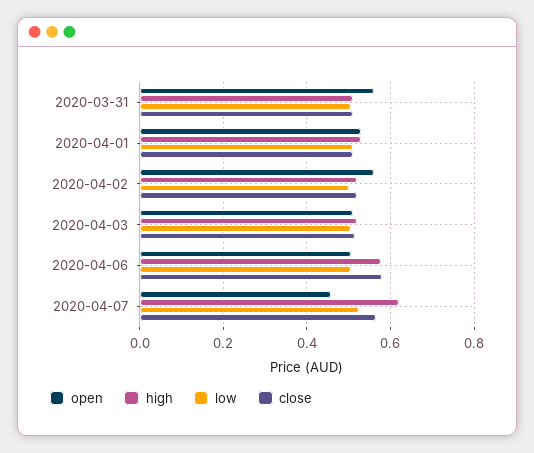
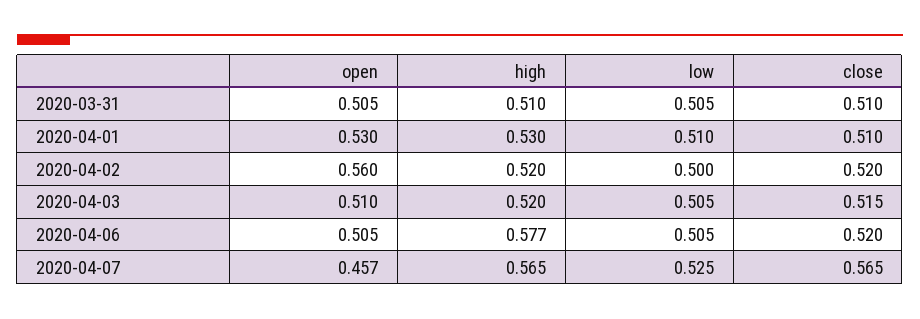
open, 2020-03-31: 0.56 -> 0.505
close, 2020-04-06: 0.58 -> 0.52
high, 2020-04-07: 0.62 -> 0.565

